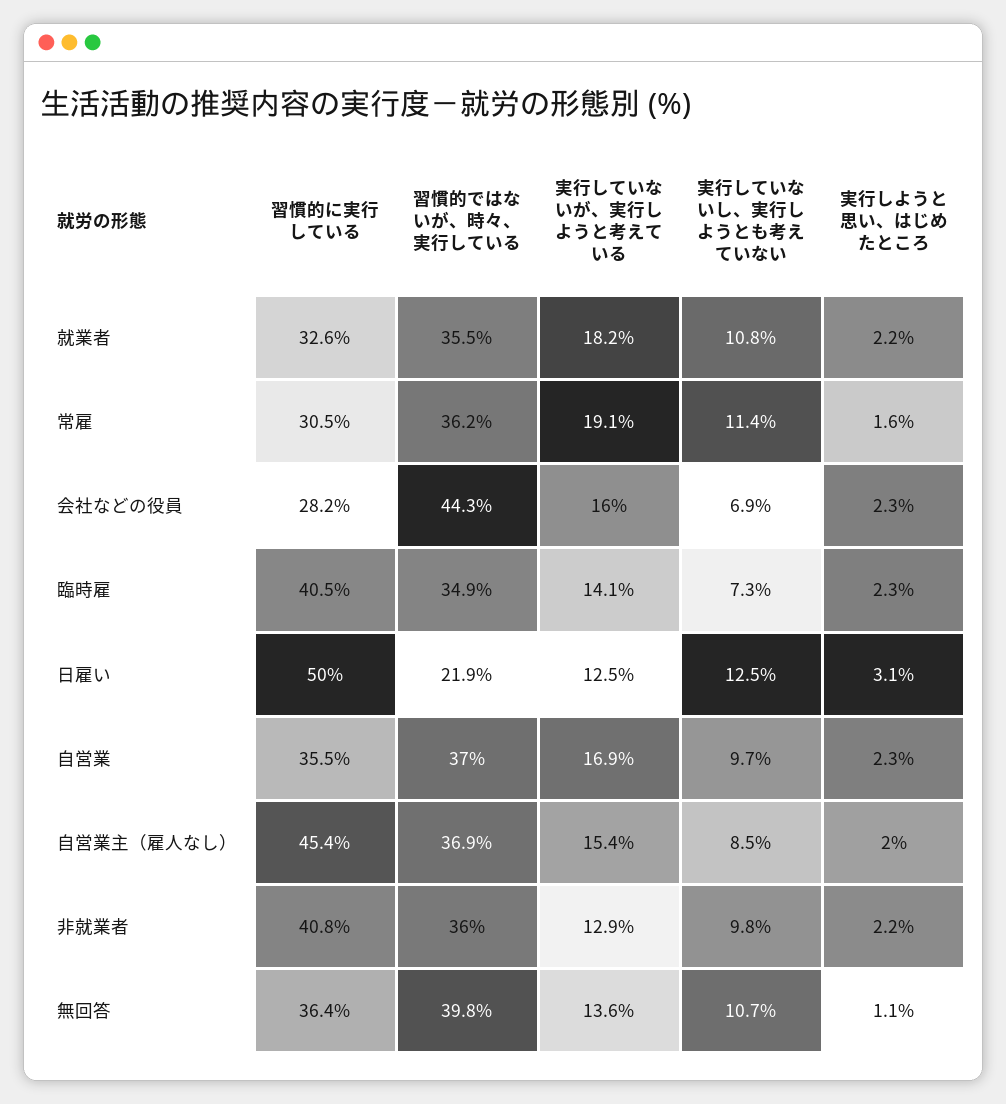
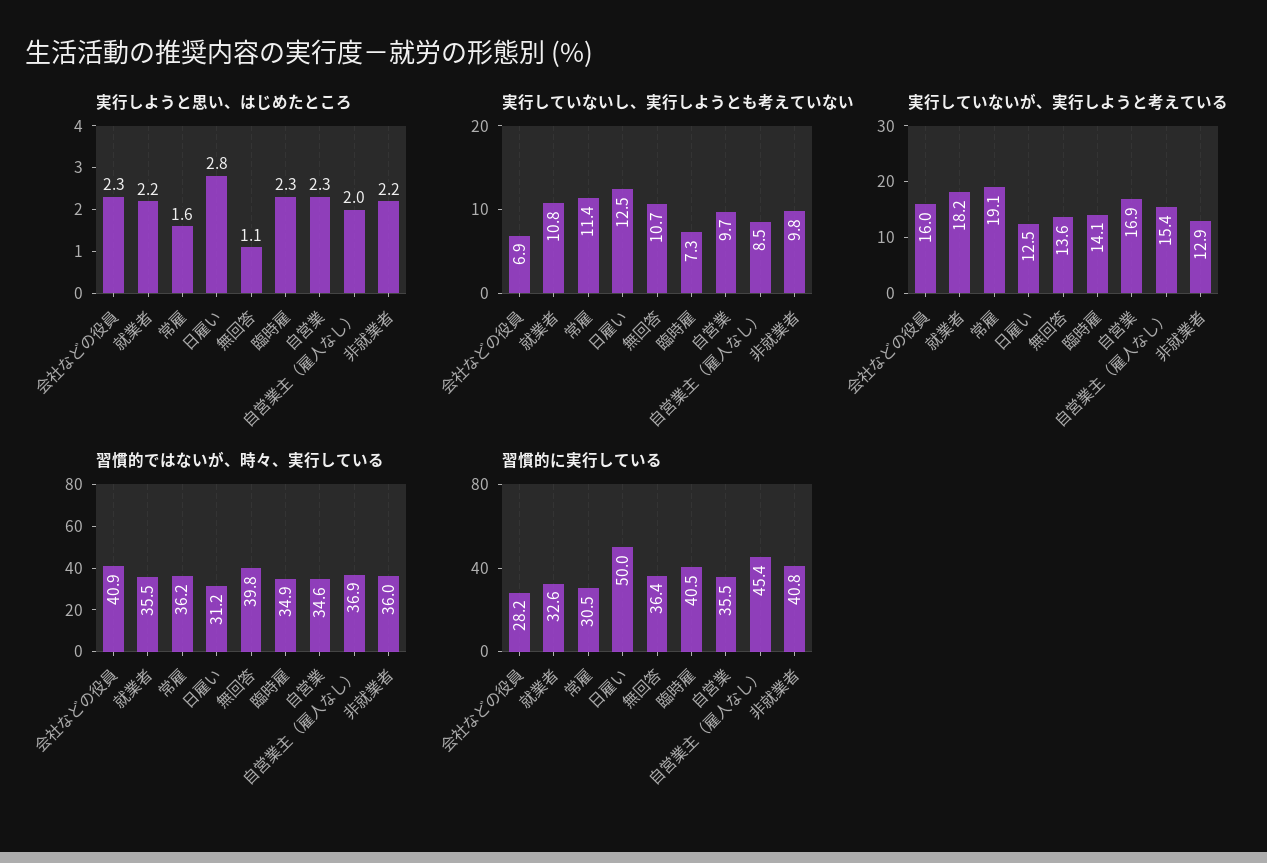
習慣的ではないが、時々、実行している, 会社などの役員: 44.3 -> 40.9
習慣的ではないが、時々、実行している, 日雇い: 21.9 -> 31.2
実行しようと思い、はじめたところ, 日雇い: 3.1 -> 2.8
習慣的ではないが、時々、実行している, 自営業: 37 -> 34.6

